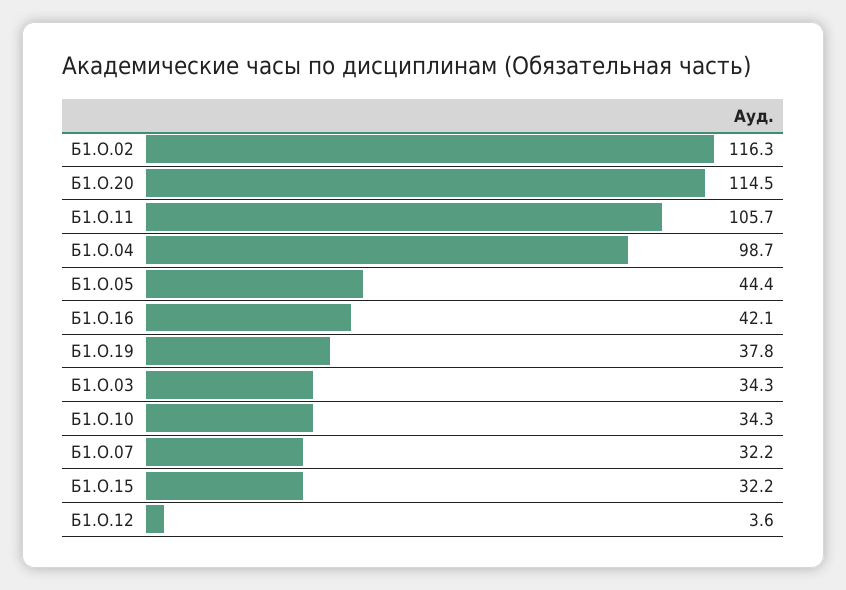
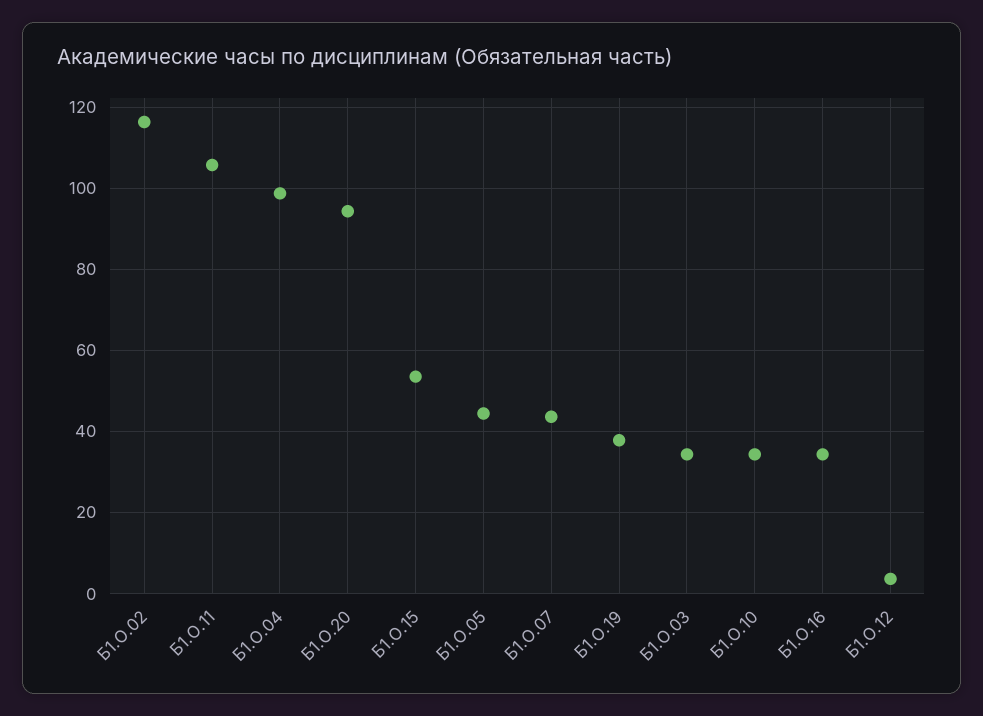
Б1.О.20: 114.5 -> 94
Б1.О.16: 42.1 -> 34
Б1.О.07: 32.2 -> 44
Б1.О.15: 32.2 -> 54

